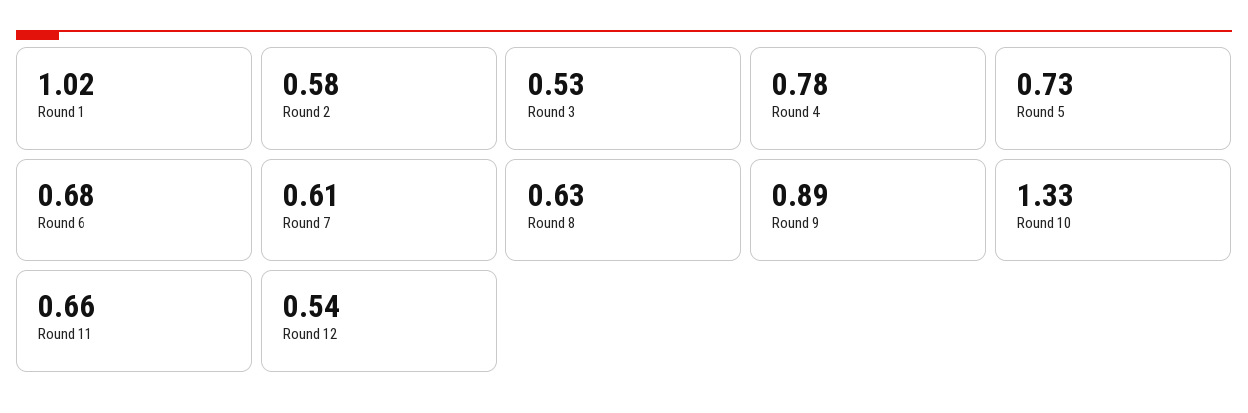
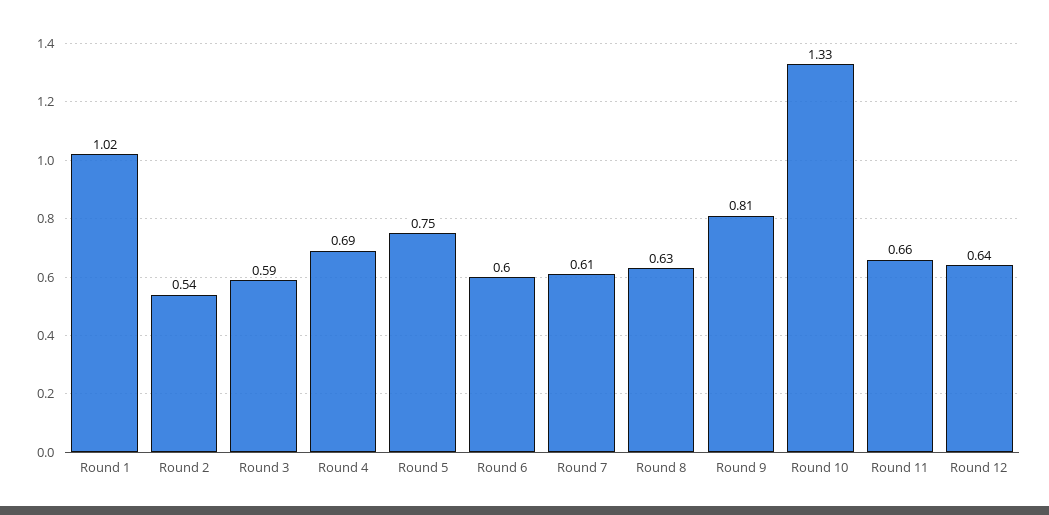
Round 2: 0.58 -> 0.54
Round 3: 0.53 -> 0.59
Round 4: 0.78 -> 0.69
Round 5: 0.73 -> 0.75
Round 6: 0.68 -> 0.6
Round 9: 0.89 -> 0.81
Round 12: 0.54 -> 0.64

